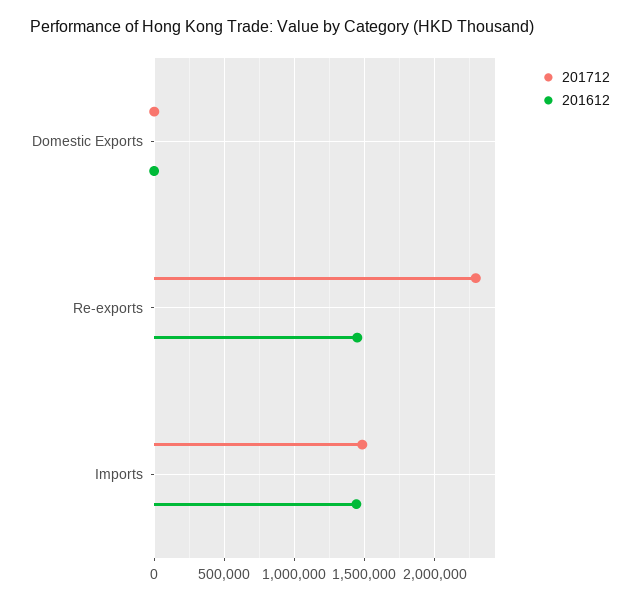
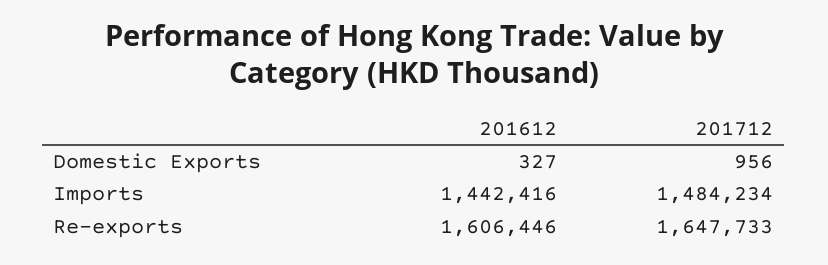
201712, Re-exports: 2300000 -> 1647733
201612, Re-exports: 1450000 -> 1606446

